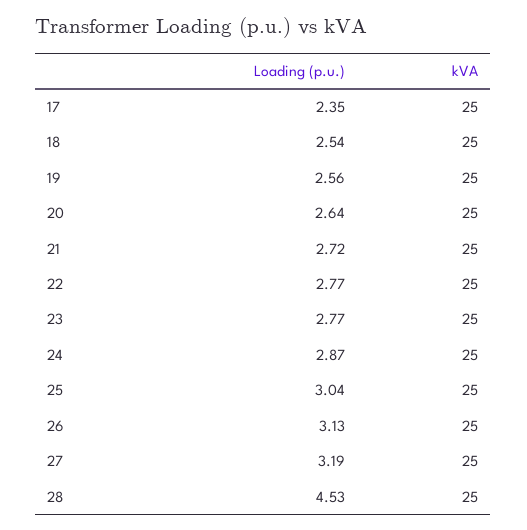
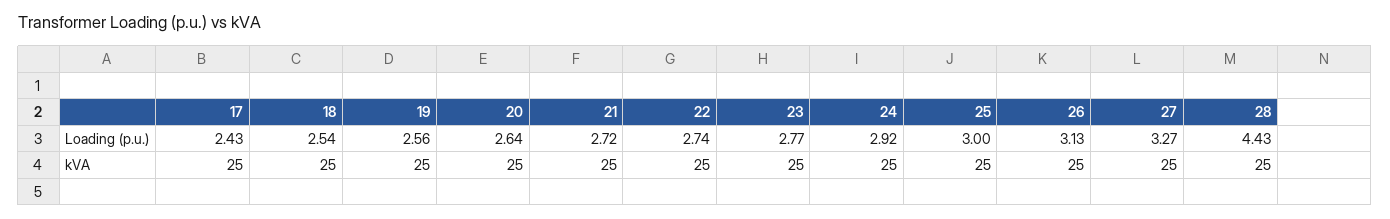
Loading (p.u.), 17: 2.35 -> 2.43
Loading (p.u.), 22: 2.77 -> 2.74
Loading (p.u.), 24: 2.87 -> 2.92
Loading (p.u.), 25: 3.04 -> 3
Loading (p.u.), 27: 3.19 -> 3.27
Loading (p.u.), 28: 4.53 -> 4.43

